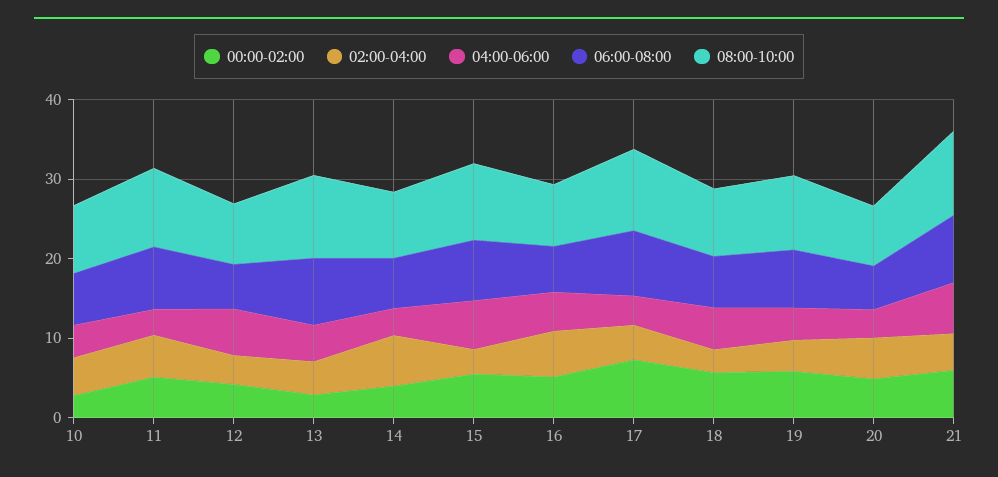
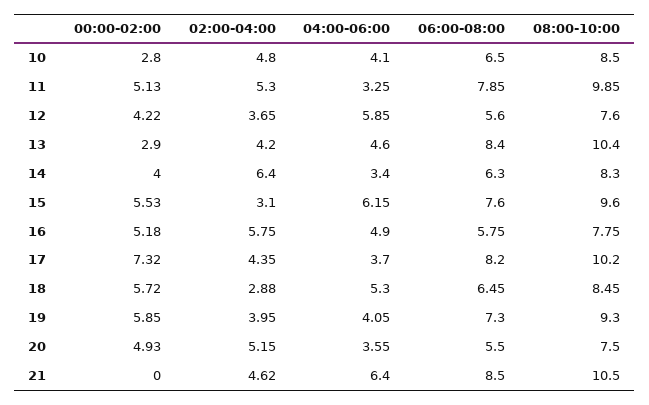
00:00-02:00, 21: 6 -> 0

